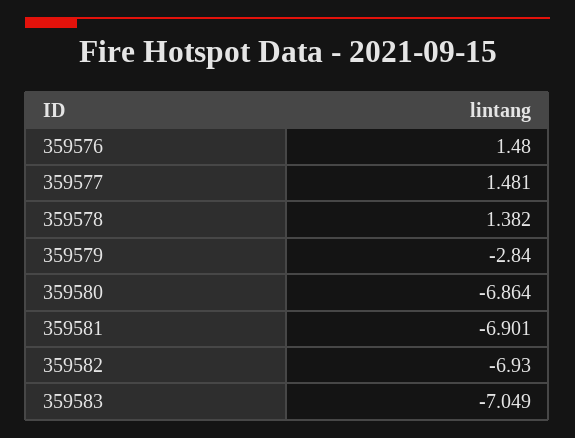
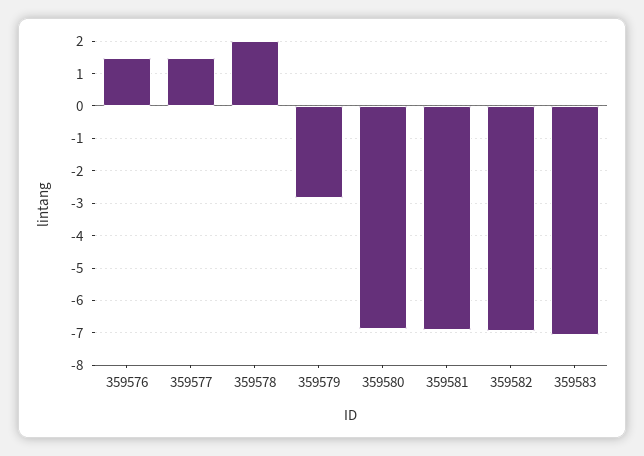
359578: 1.382 -> 2

